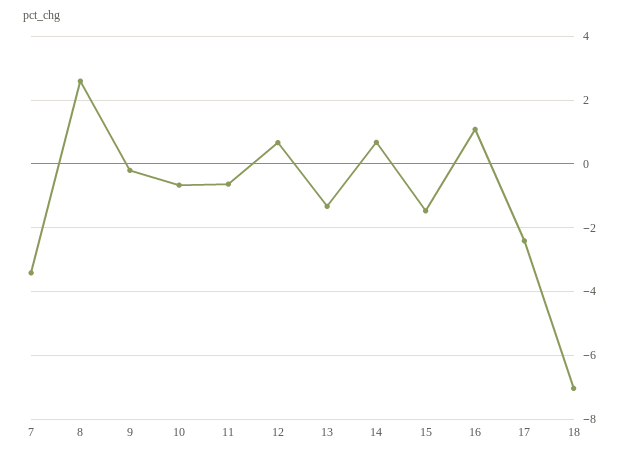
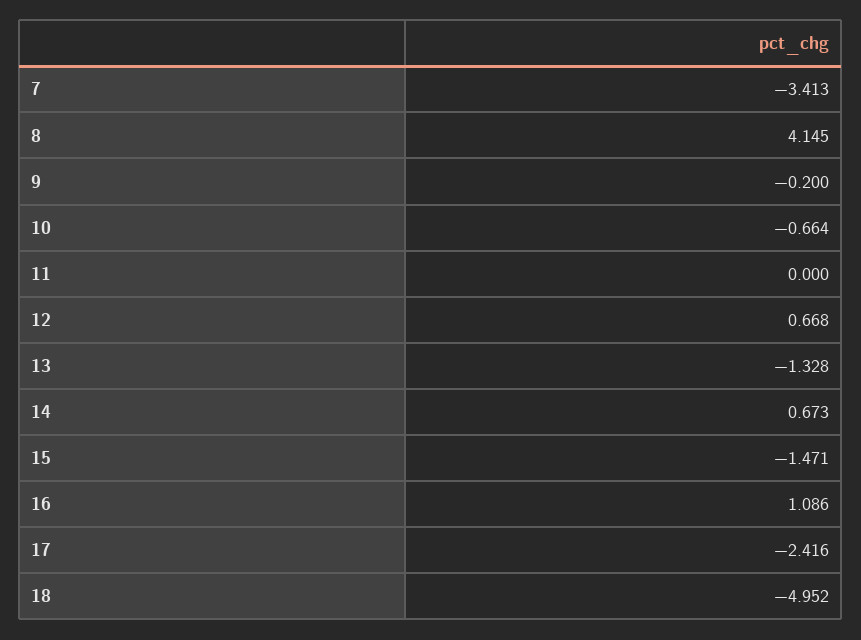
8: 2.6 -> 4.145
11: -0.6 -> 0
18: -7 -> -4.952

